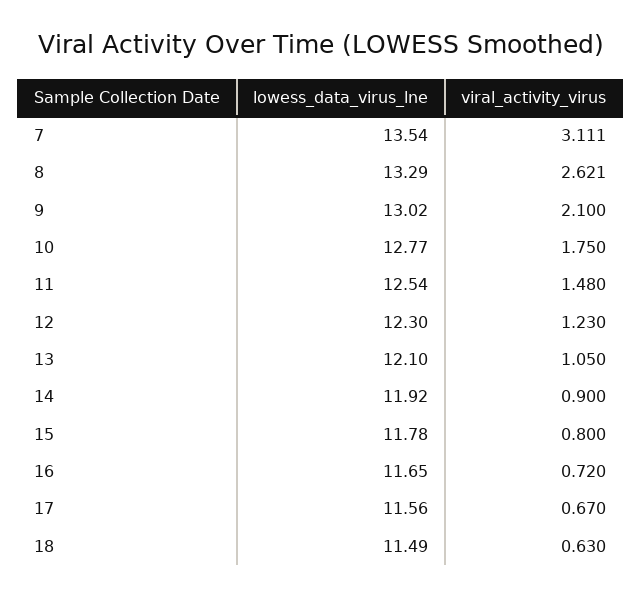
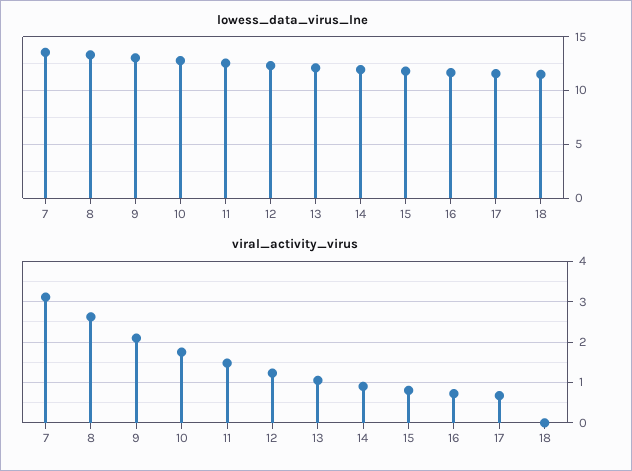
viral_activity_virus, 18: 0.63 -> 0

